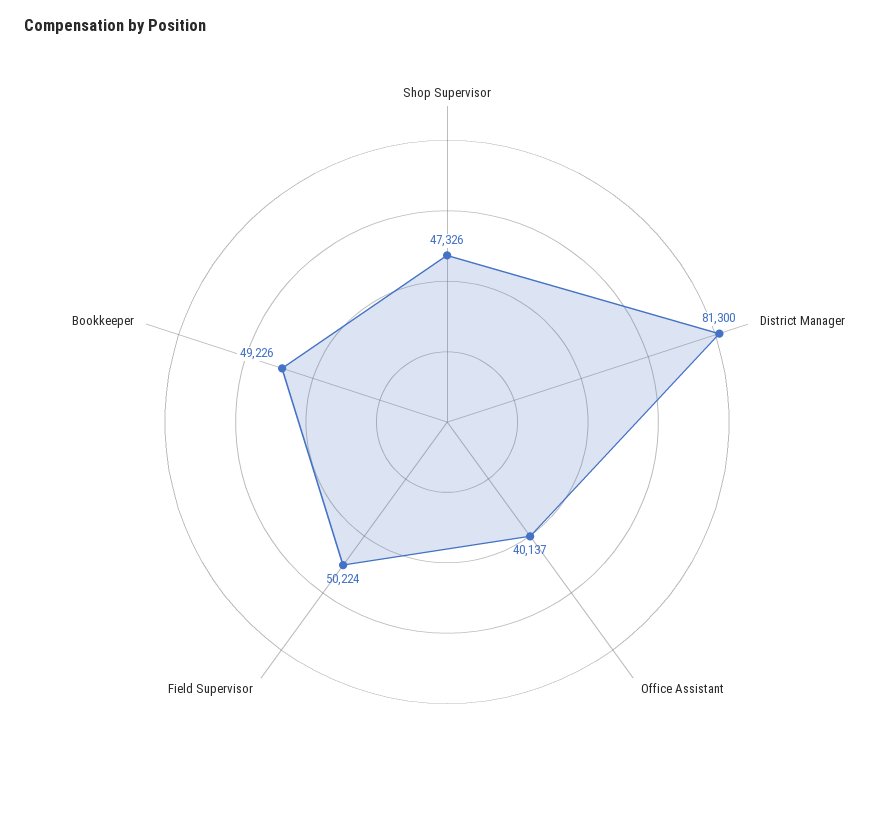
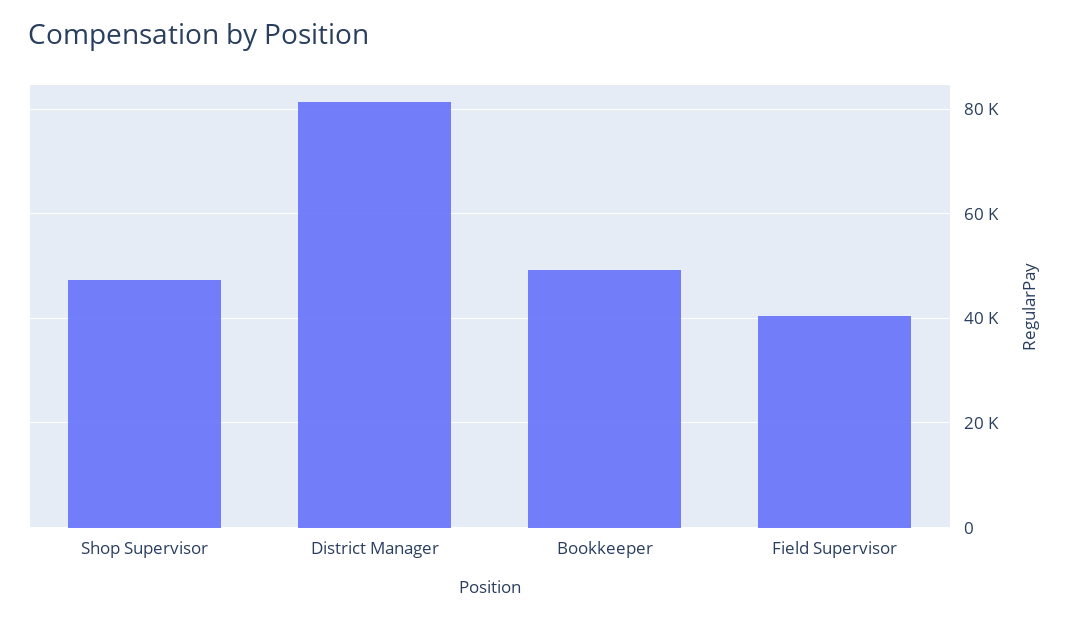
Office Assistant: 40137 -> none
Field Supervisor: 50224 -> 40000

